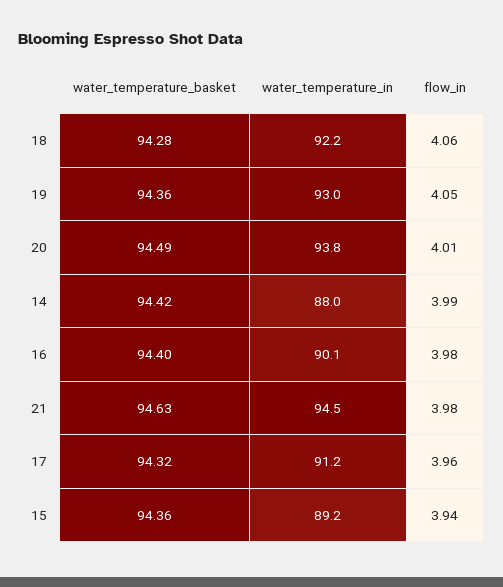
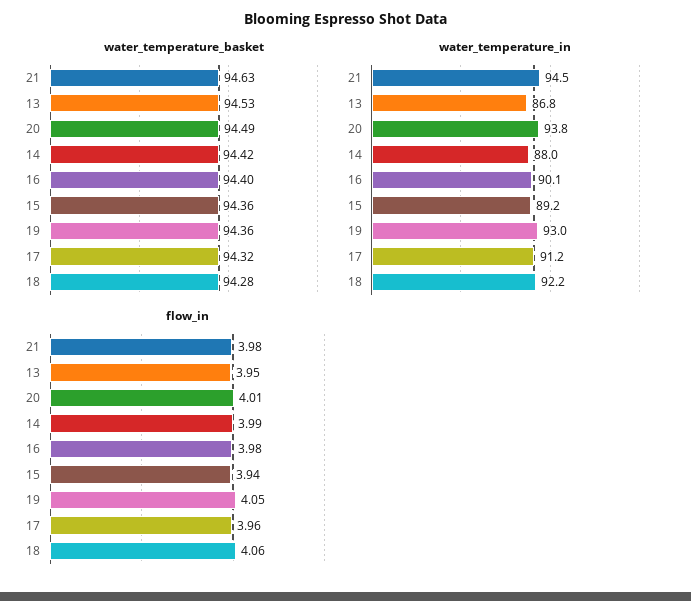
water_temperature_basket, 13: none -> 94.53
water_temperature_in, 13: none -> 86.8
flow_in, 13: none -> 3.95

